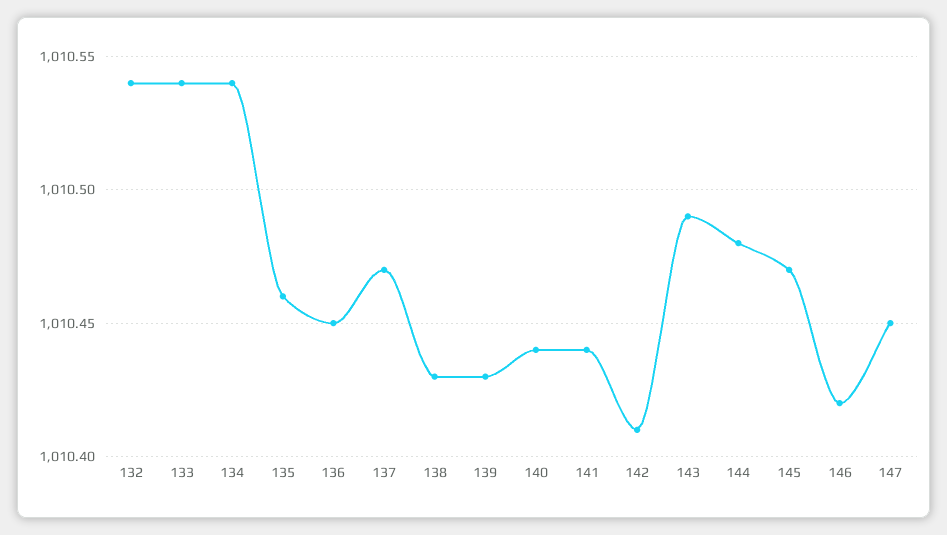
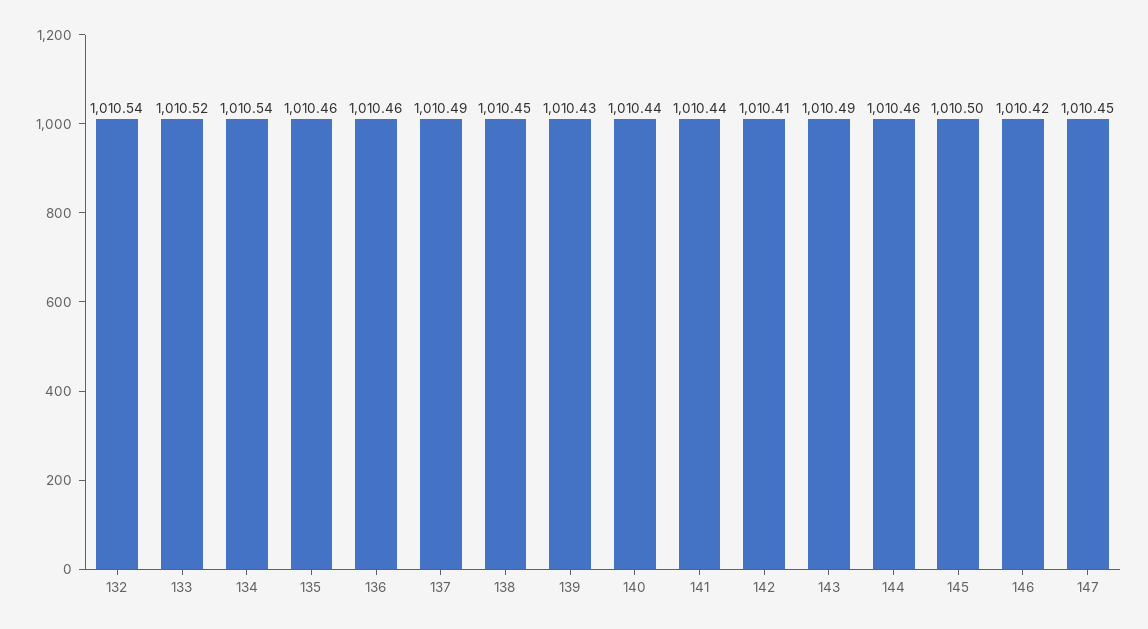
133: 1010.54 -> 1010.52
136: 1010.45 -> 1010.46
137: 1010.47 -> 1010.49
138: 1010.43 -> 1010.45
144: 1010.48 -> 1010.46
145: 1010.47 -> 1010.5

